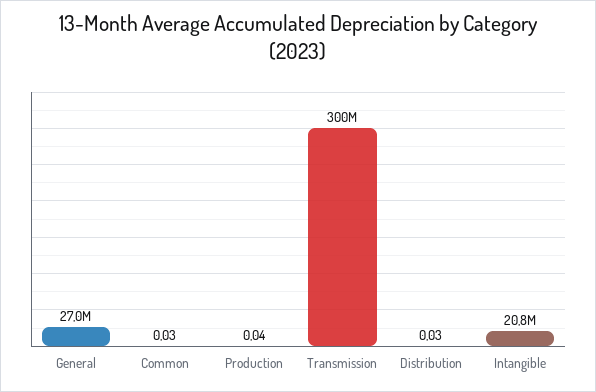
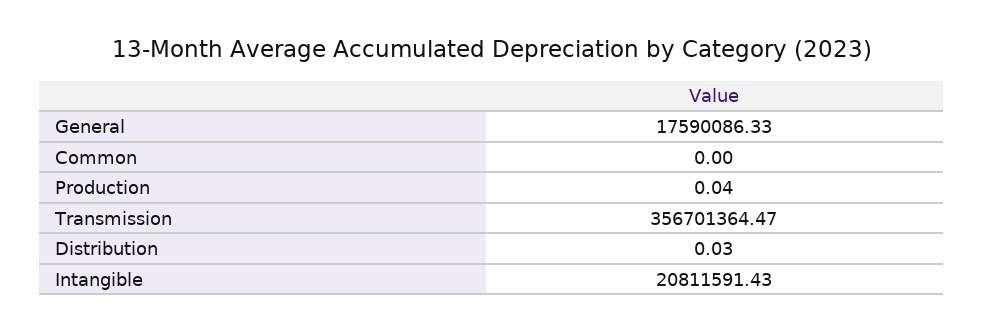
General: 27000000 -> 17590086.33
Common: 0.03 -> 0
Transmission: 300000000 -> 356701364.47

